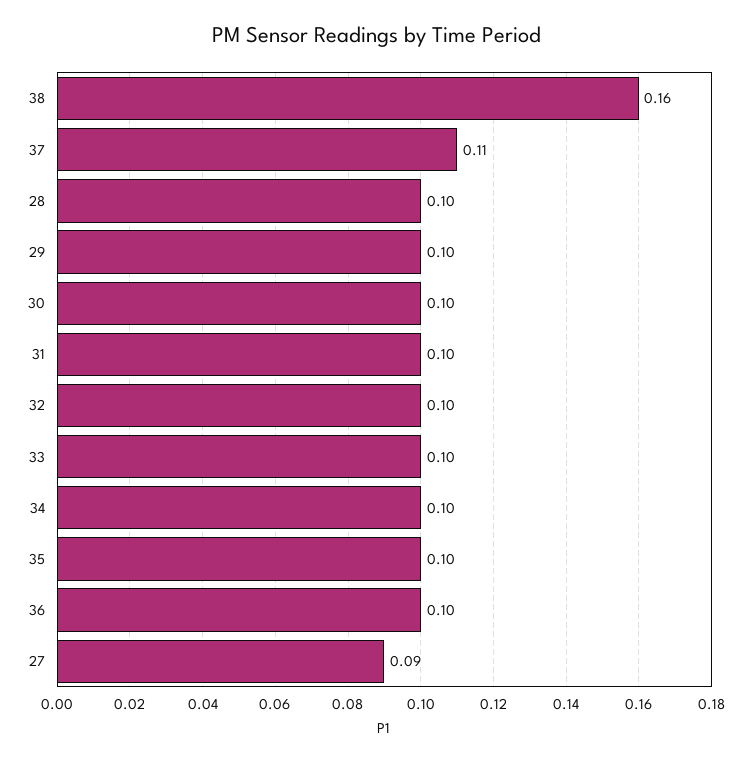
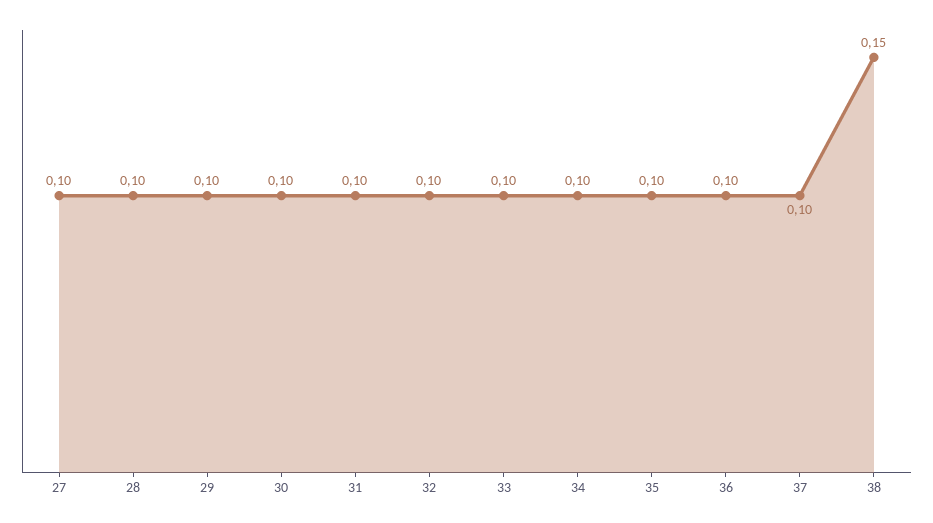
38: 0.16 -> 0.15
37: 0.11 -> 0.1
27: 0.09 -> 0.1

